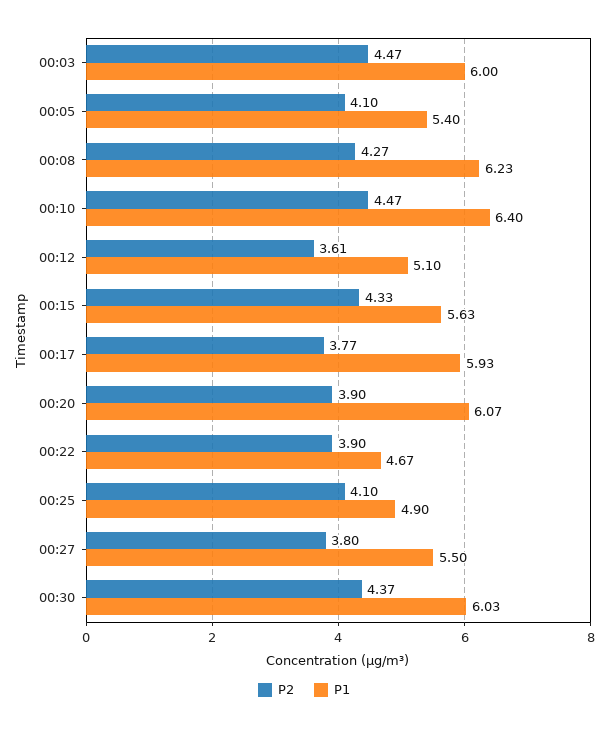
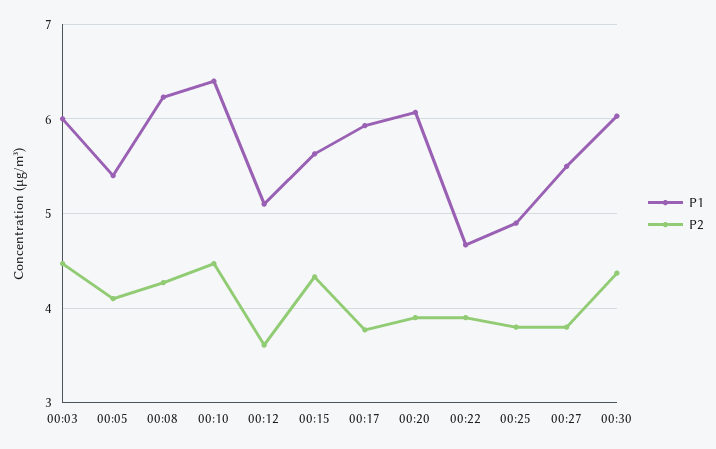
P2, 00:25: 4.1 -> 3.8

